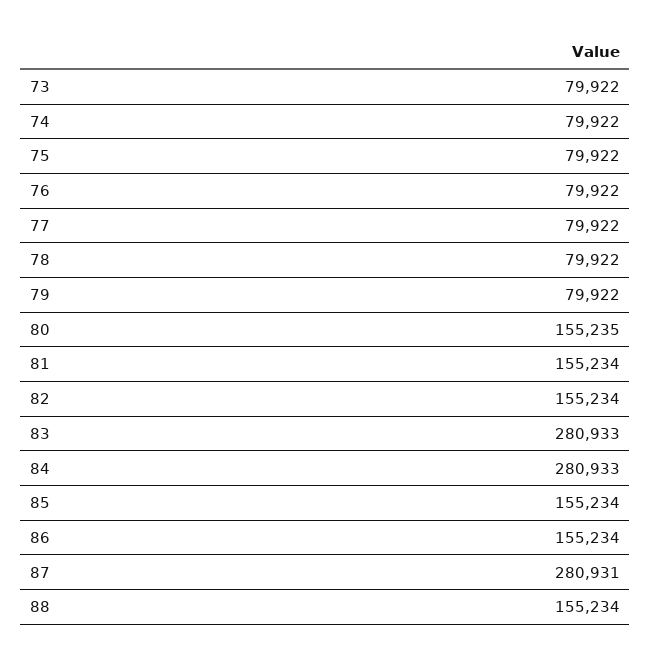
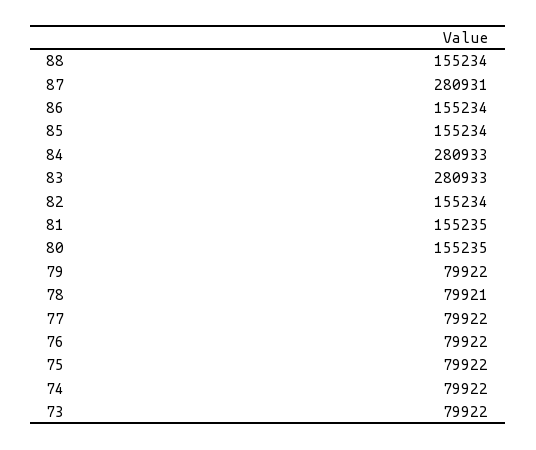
78: 79922 -> 79921
81: 155234 -> 155235

